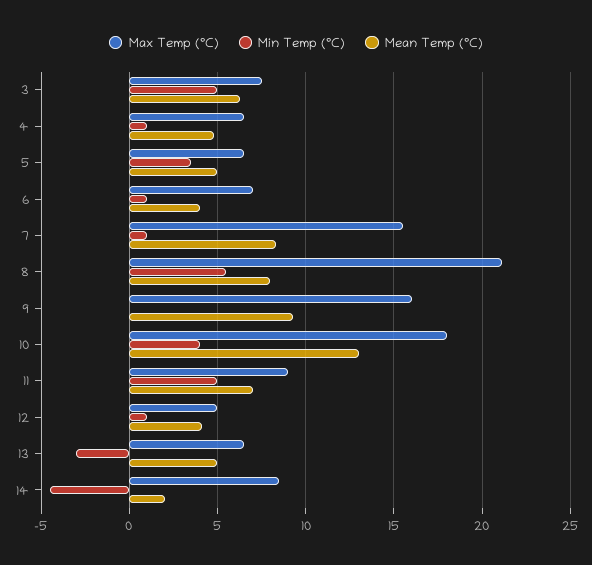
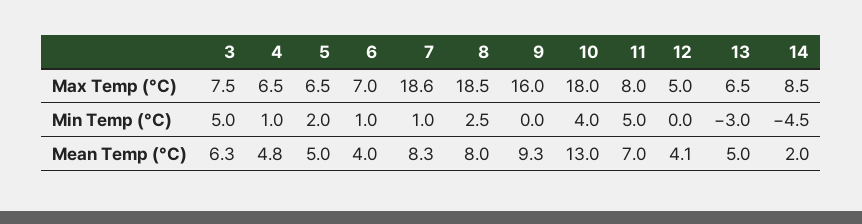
Min Temp (°C), 5: 3.5 -> 2
Max Temp (°C), 7: 15.5 -> 18.6
Max Temp (°C), 8: 21 -> 18.5
Min Temp (°C), 8: 5.5 -> 2.5
Max Temp (°C), 11: 9 -> 8
Min Temp (°C), 12: 1 -> 0

